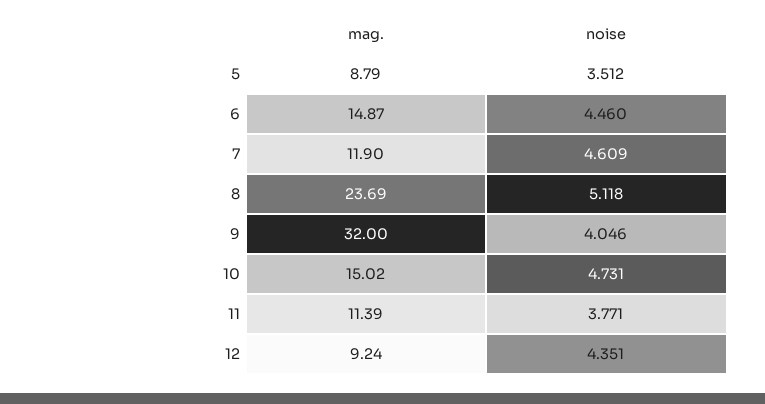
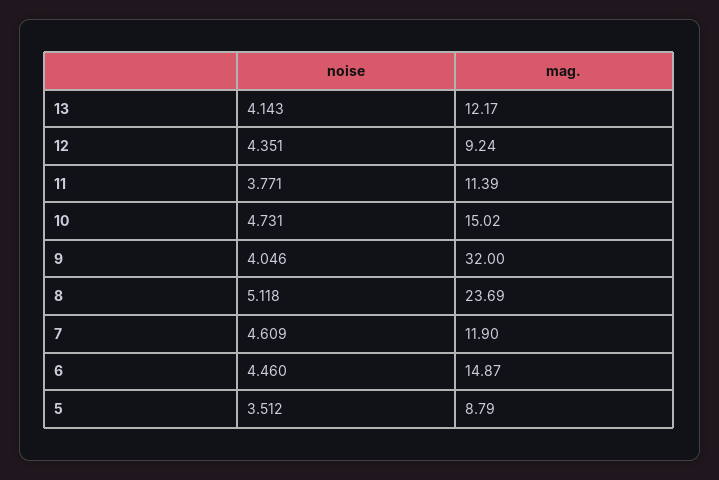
noise, 13: none -> 4.143
mag., 13: none -> 12.17

